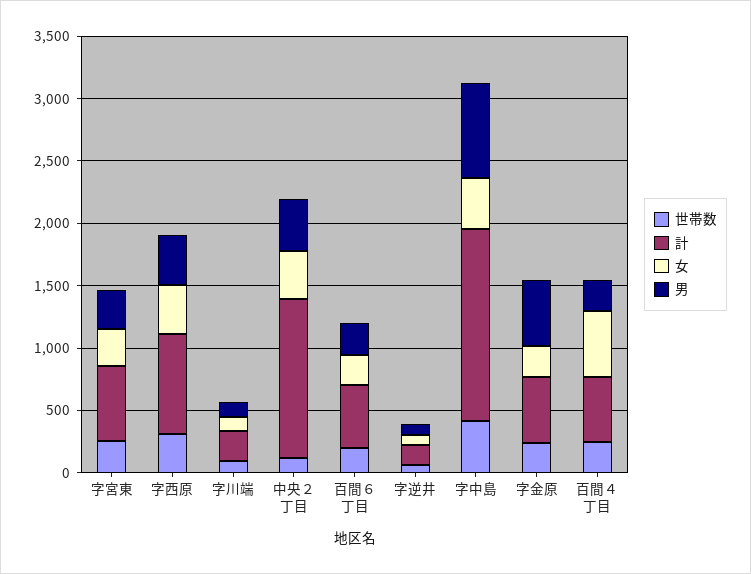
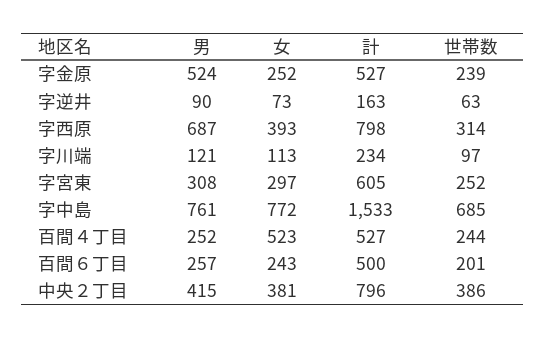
男, 字西原: 400 -> 687
世帯数, 中央２丁目: 100 -> 386
計, 中央２丁目: 1300 -> 796
世帯数, 字中島: 400 -> 685
女, 字中島: 400 -> 772

